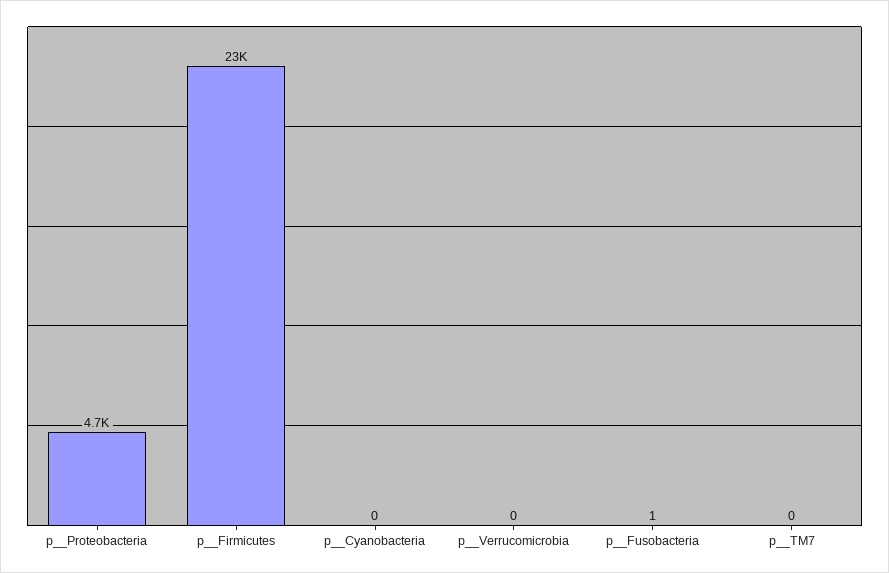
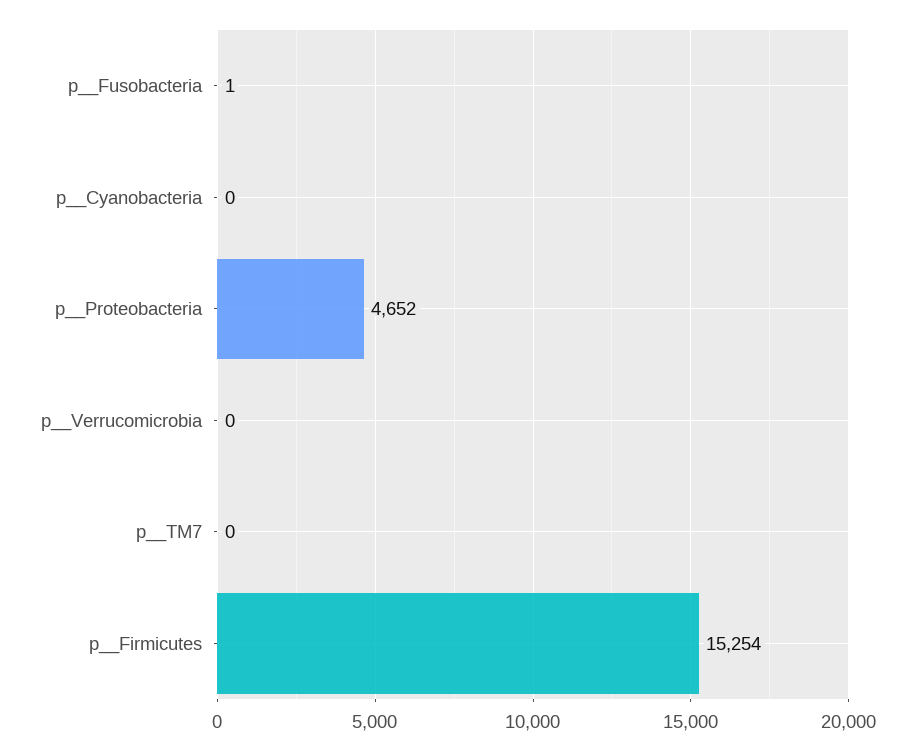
p__Firmicutes: 23000 -> 15254

